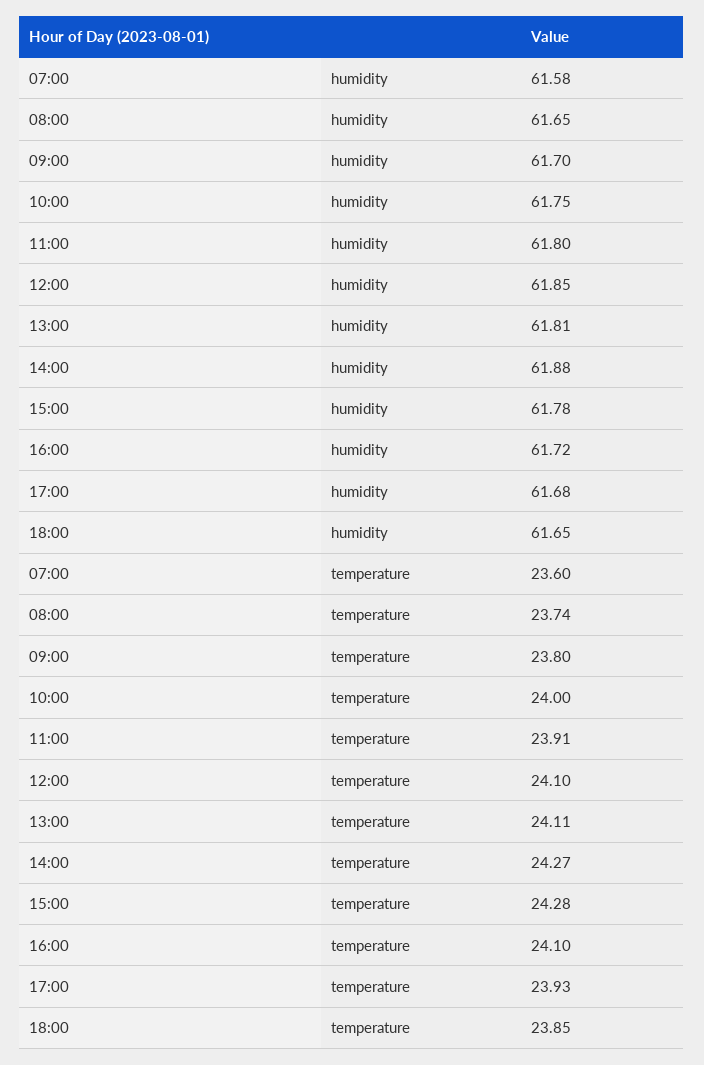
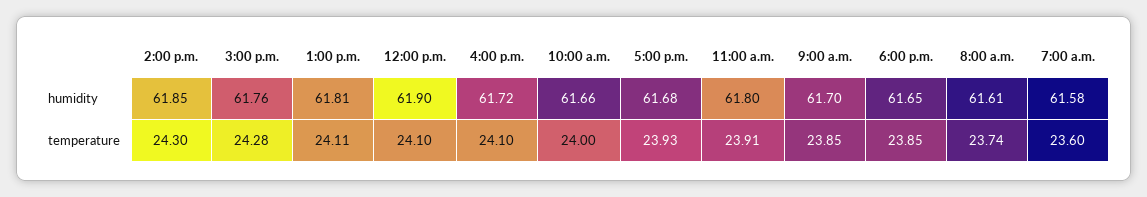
08:00, humidity: 61.65 -> 61.61
10:00, humidity: 61.75 -> 61.66
12:00, humidity: 61.85 -> 61.9
14:00, humidity: 61.88 -> 61.85
15:00, humidity: 61.78 -> 61.76
09:00, temperature: 23.8 -> 23.85
14:00, temperature: 24.27 -> 24.3

